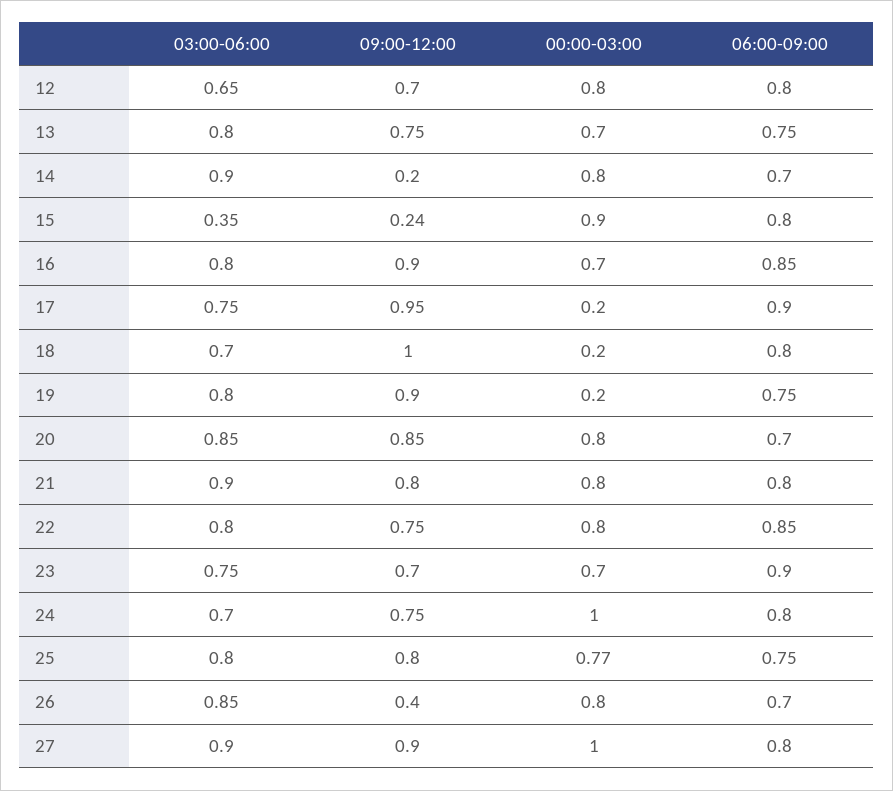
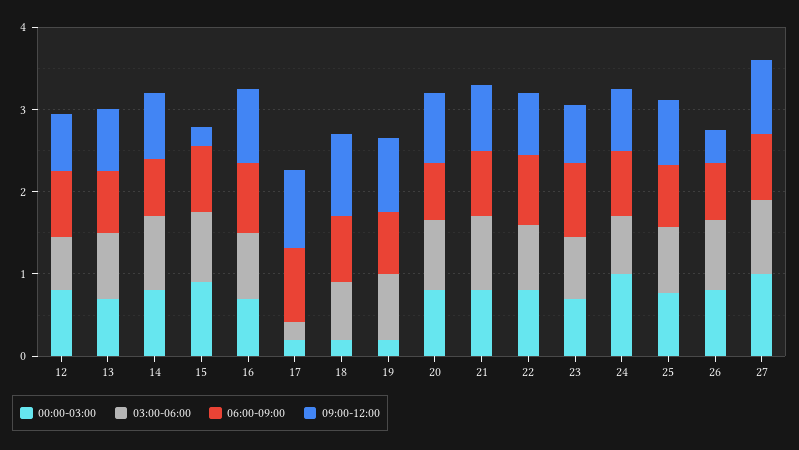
09:00-12:00, 14: 0.2 -> 0.8
03:00-06:00, 15: 0.35 -> 0.8
03:00-06:00, 17: 0.75 -> 0.2

